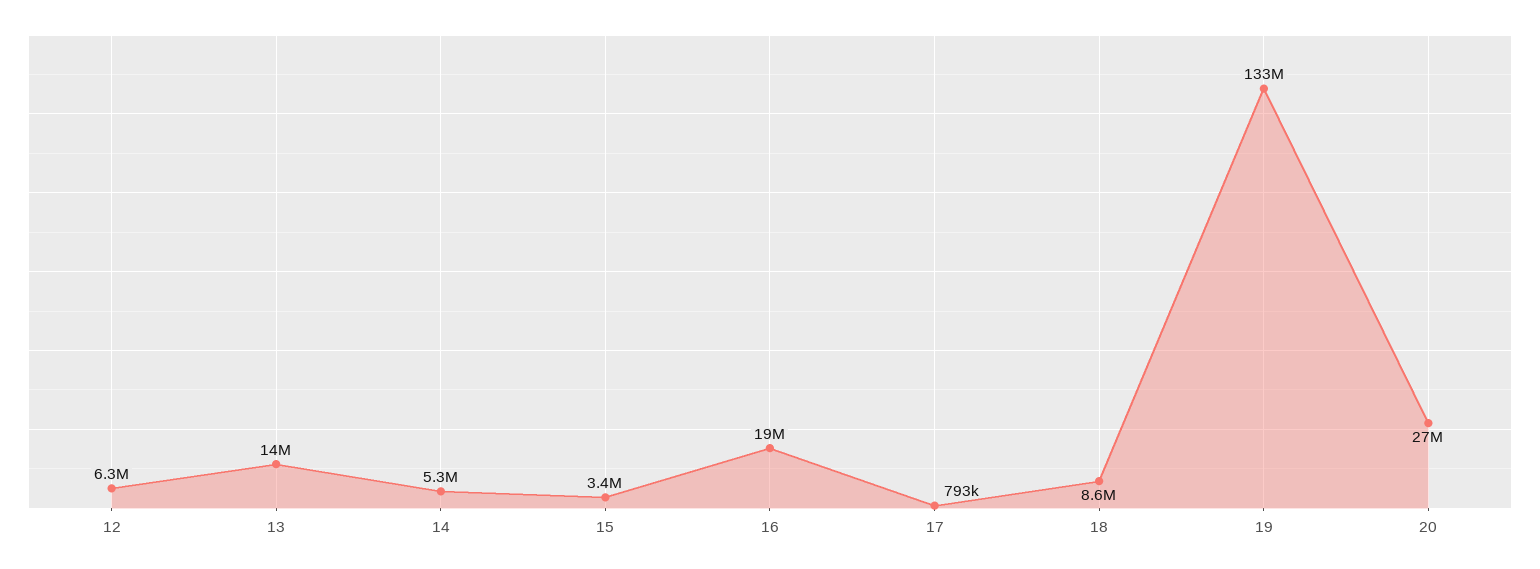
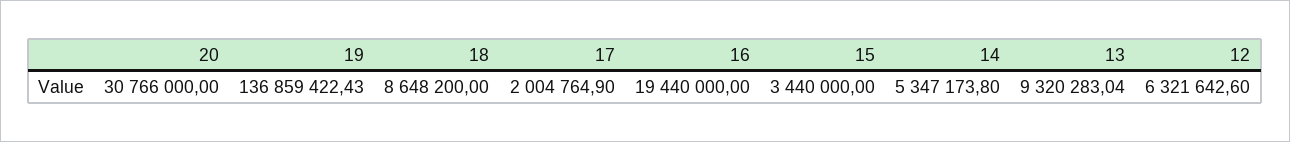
13: 14000000 -> 9320283.04
17: 793000 -> 2004764.9
19: 133000000 -> 136859422.43
20: 27000000 -> 30766000

